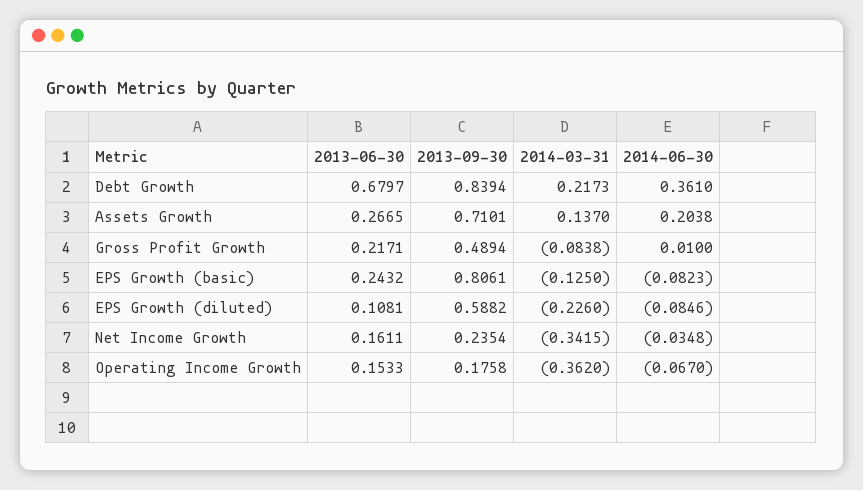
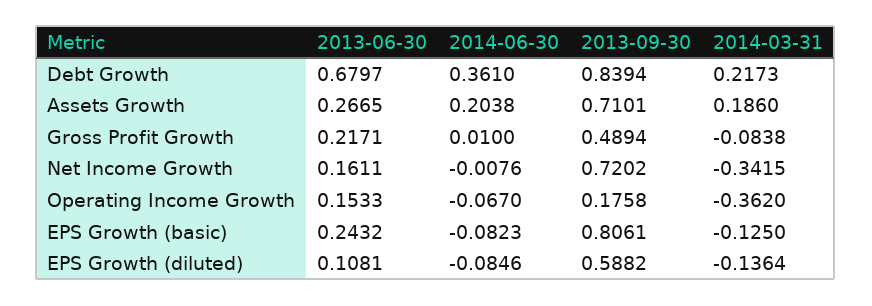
2014-03-31, Assets Growth: 0.137 -> 0.186
2014-03-31, EPS Growth (diluted): -0.226 -> -0.1364
2013-09-30, Net Income Growth: 0.2354 -> 0.7202
2014-06-30, Net Income Growth: -0.0348 -> -0.0076

